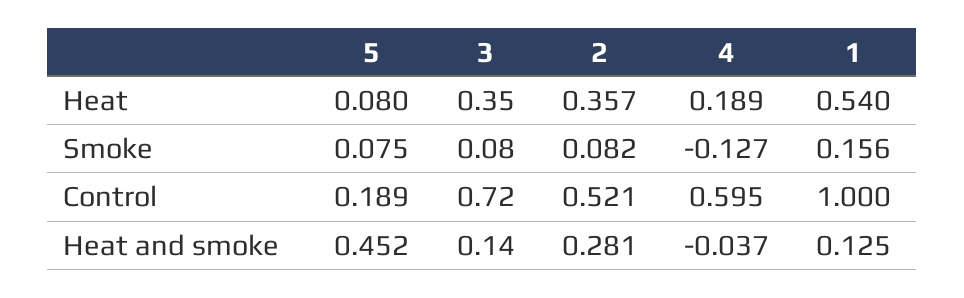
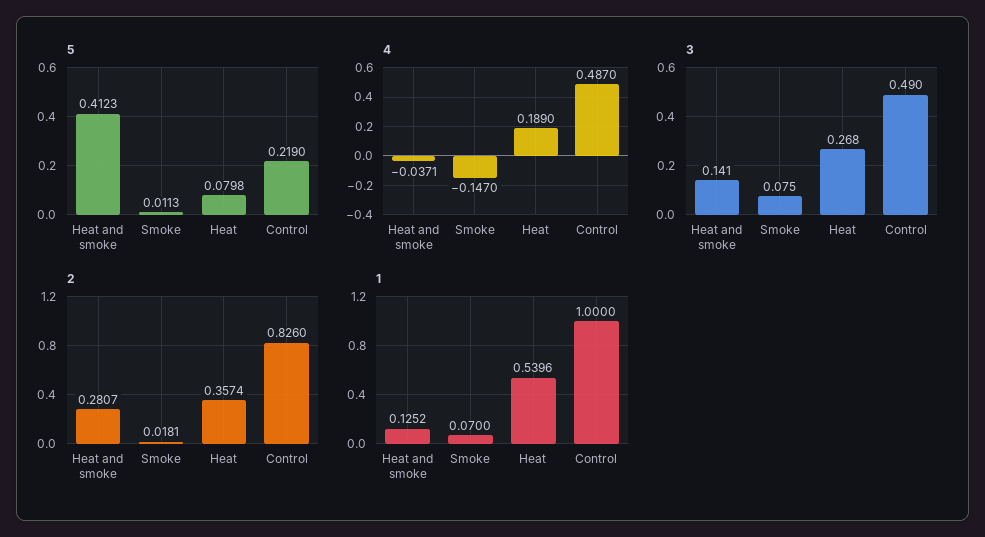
3, Heat: 0.35 -> 0.268
5, Smoke: 0.075 -> 0.0113
2, Smoke: 0.082 -> 0.0181
4, Smoke: -0.127 -> -0.147
1, Smoke: 0.156 -> 0.07
5, Control: 0.189 -> 0.219
3, Control: 0.72 -> 0.49
2, Control: 0.521 -> 0.826
4, Control: 0.595 -> 0.487
5, Heat and smoke: 0.452 -> 0.4123

